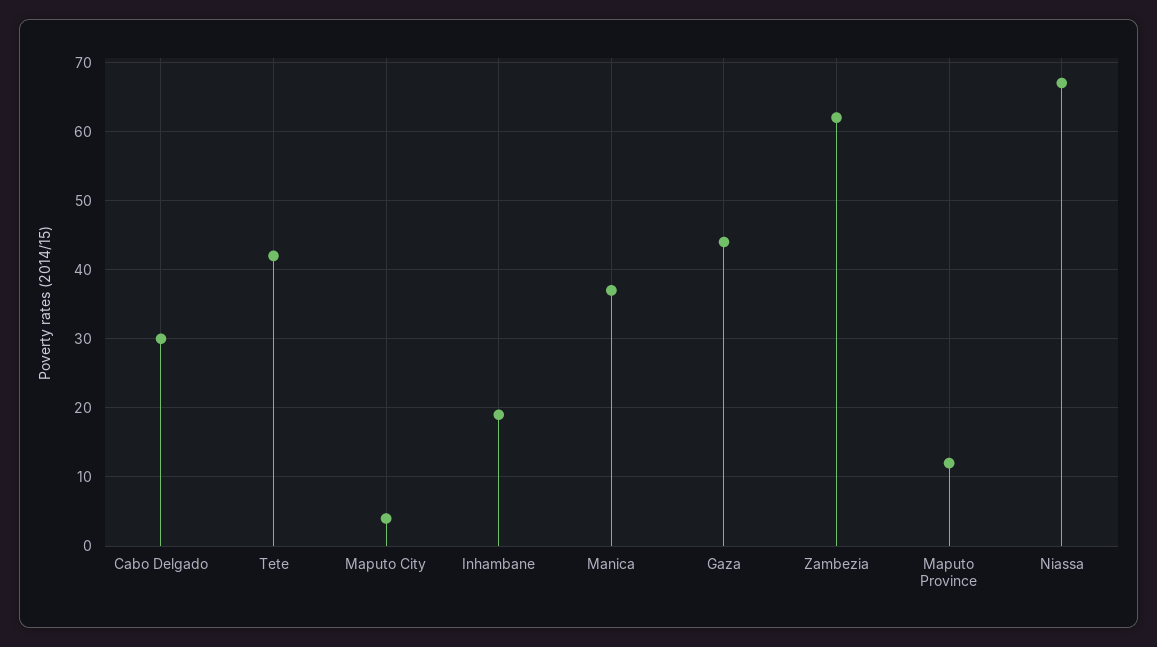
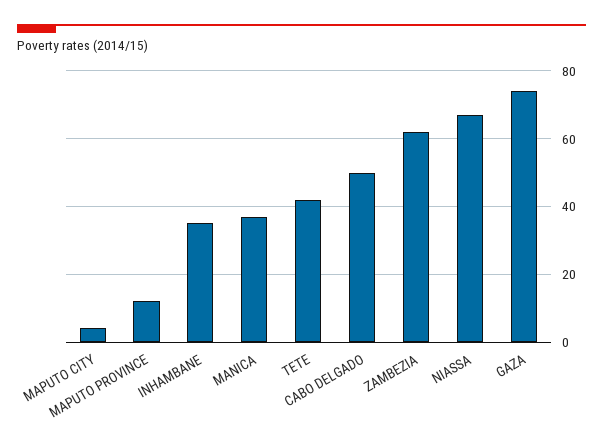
Cabo Delgado: 30 -> 50
Inhambane: 19 -> 35
Gaza: 44 -> 75

